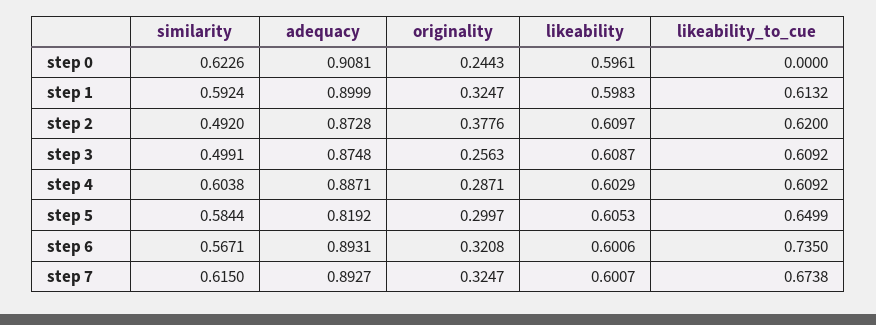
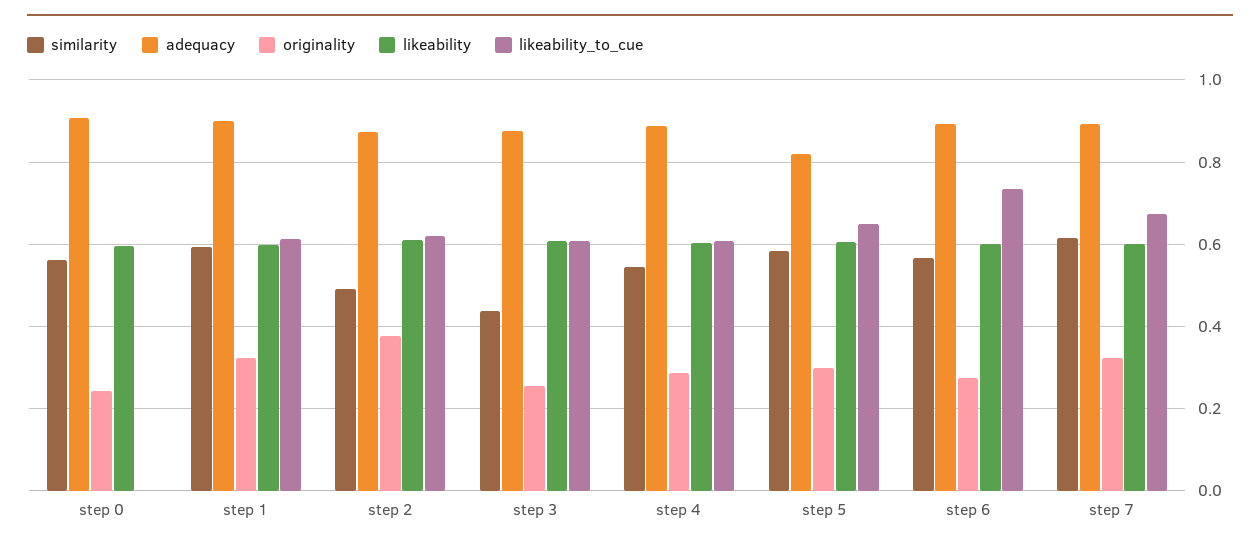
similarity, step 0: 0.6226 -> 0.56
similarity, step 3: 0.4991 -> 0.44
similarity, step 4: 0.6038 -> 0.54
originality, step 6: 0.3208 -> 0.28

